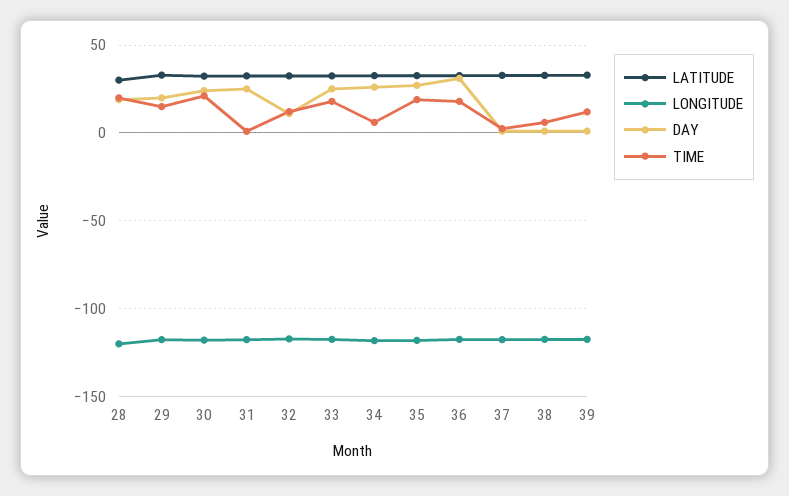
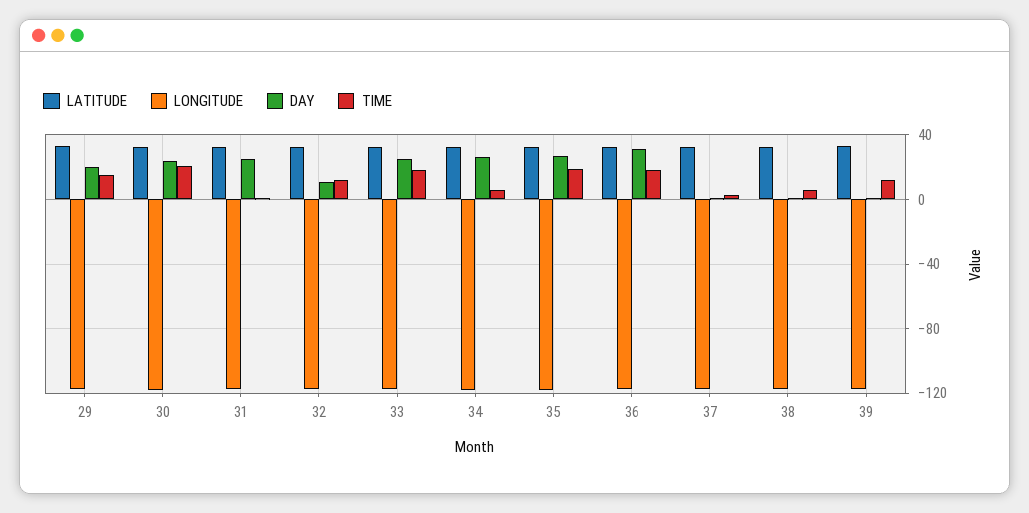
LATITUDE, 28: 30 -> none
LONGITUDE, 28: -120 -> none
DAY, 28: 20 -> none
TIME, 28: 20 -> none

